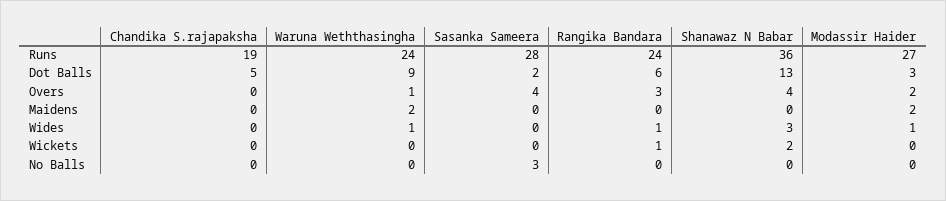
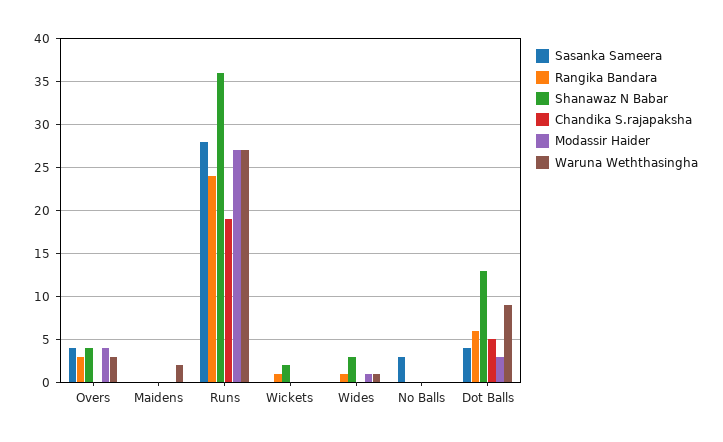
Waruna Weththasingha, Runs: 24 -> 27
Sasanka Sameera, Dot Balls: 2 -> 4
Waruna Weththasingha, Overs: 1 -> 3
Modassir Haider, Overs: 2 -> 4
Modassir Haider, Maidens: 2 -> 0

